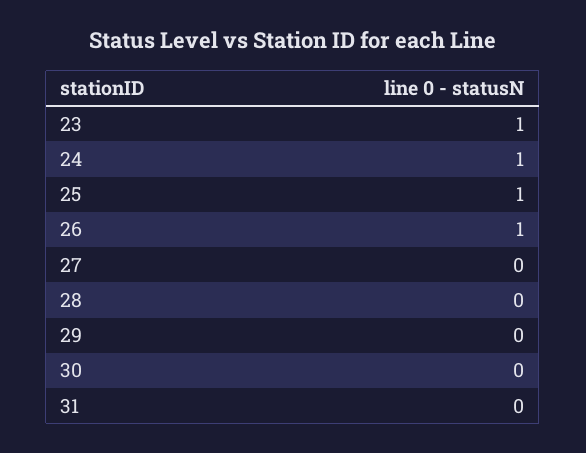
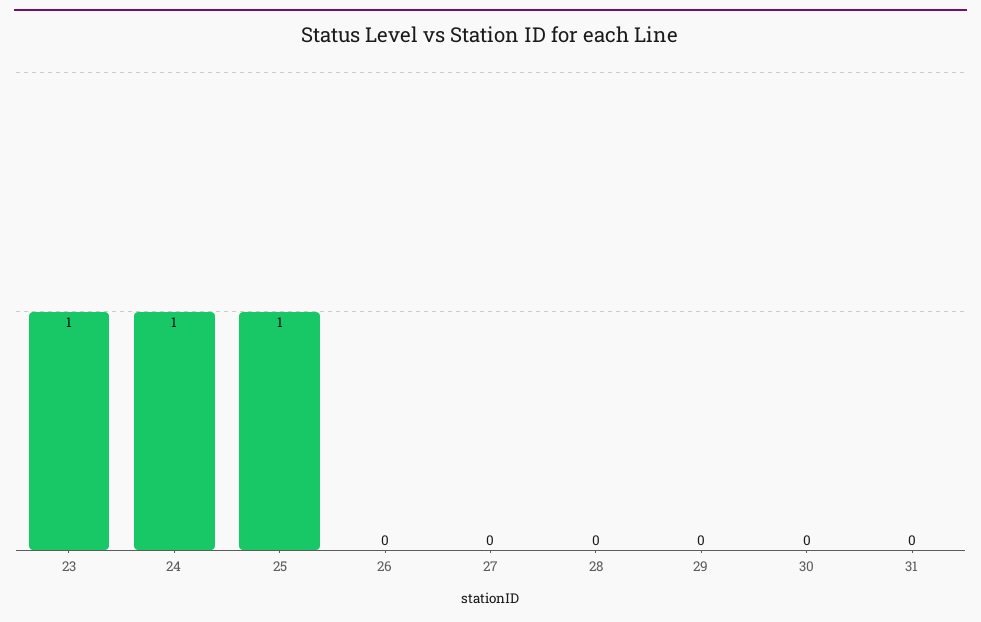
26: 1 -> 0

